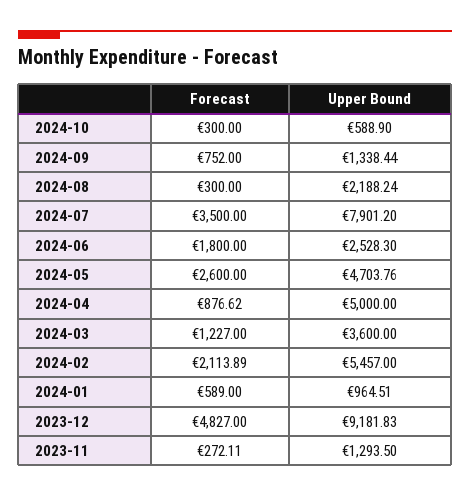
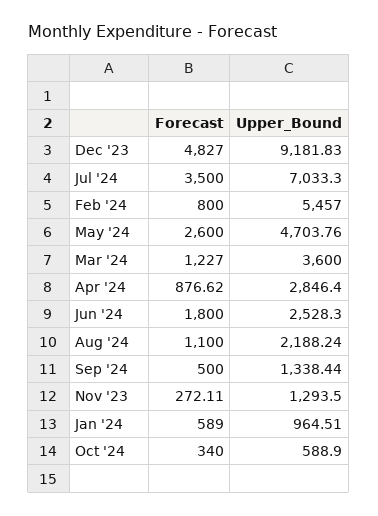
Forecast, 2024-10: 300 -> 340
Forecast, 2024-09: 752 -> 500
Forecast, 2024-08: 300 -> 1100
Upper Bound, 2024-07: 7901.2 -> 7033.3
Upper Bound, 2024-04: 5000 -> 2846.4
Forecast, 2024-02: 2113.89 -> 800

